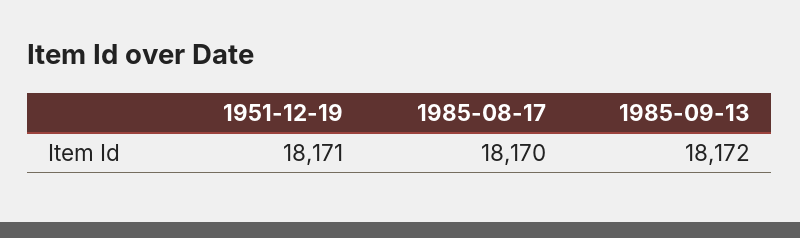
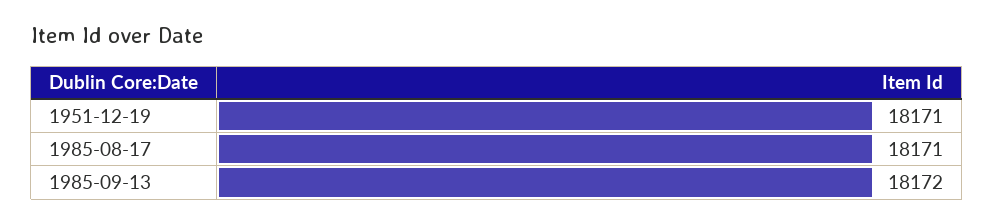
1985-08-17: 18170 -> 18171

